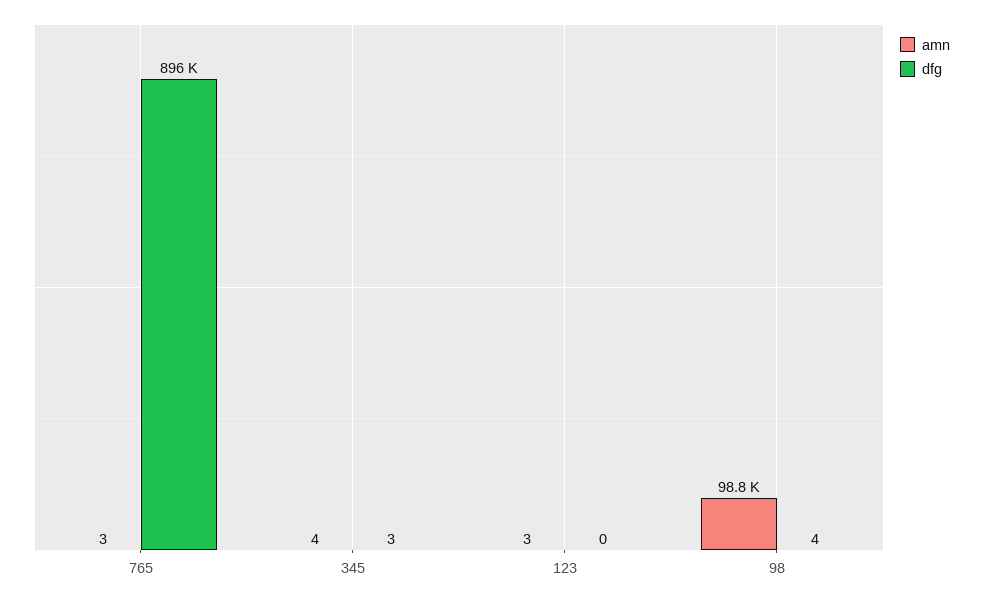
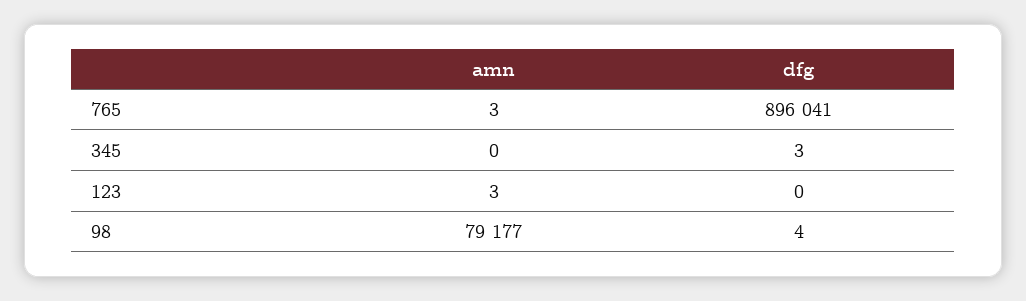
amn, 345: 4 -> 0
amn, 98: 98800 -> 79177

